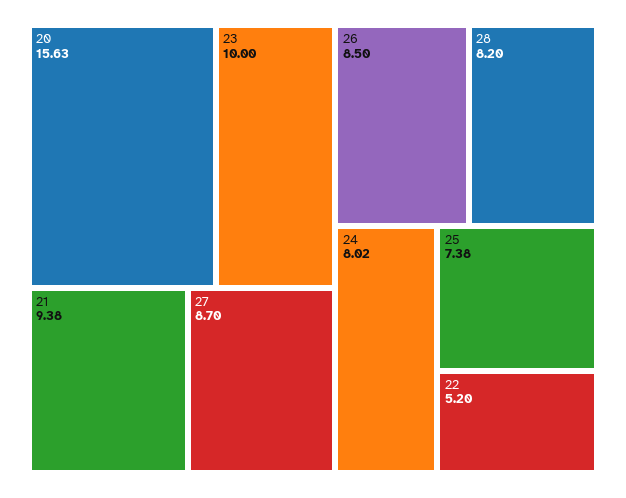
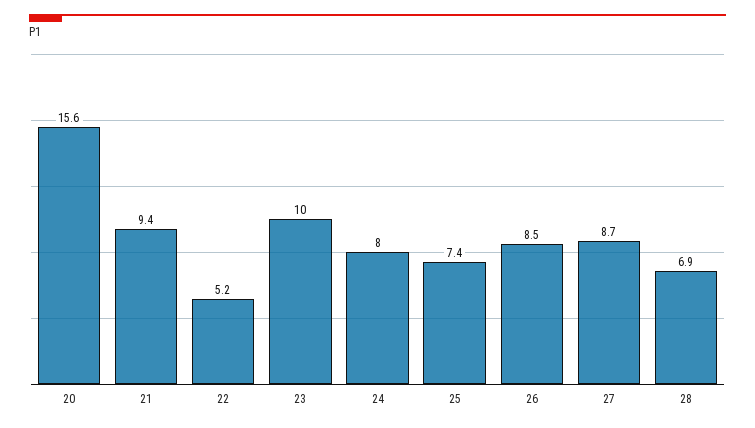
28: 8.2 -> 6.9

